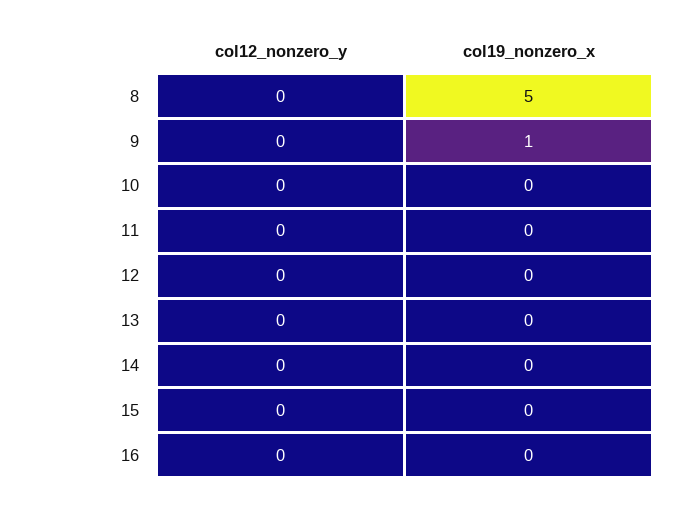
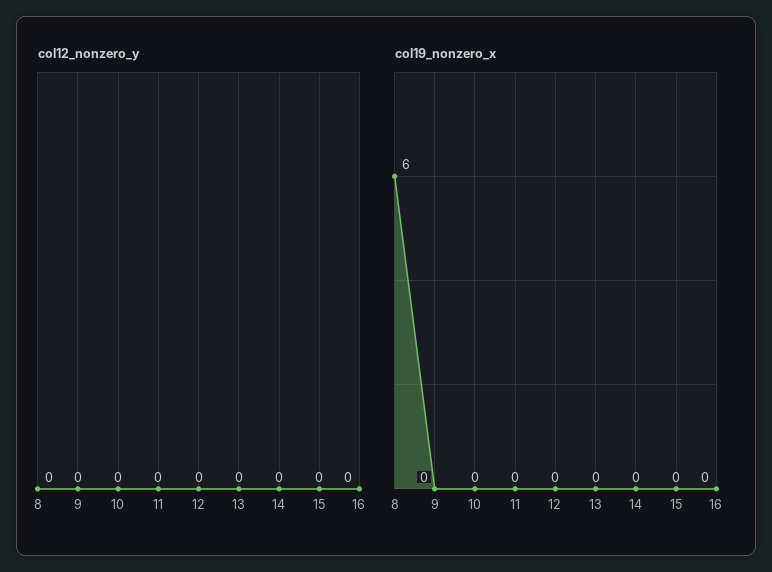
col19_nonzero_x, 8: 5 -> 6
col19_nonzero_x, 9: 1 -> 0

